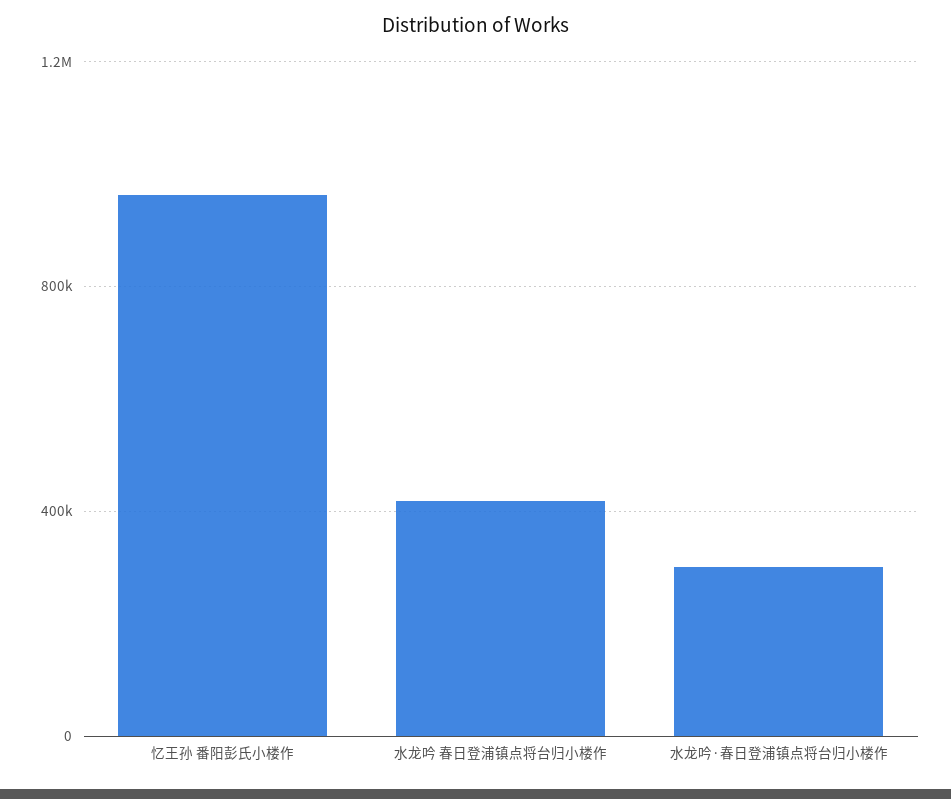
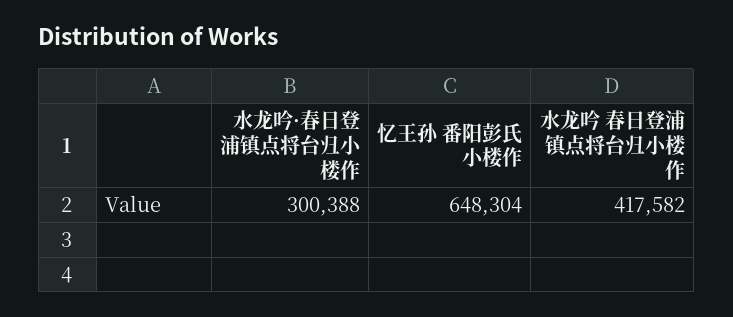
忆王孙 番阳彭氏小楼作: 950000 -> 648304

